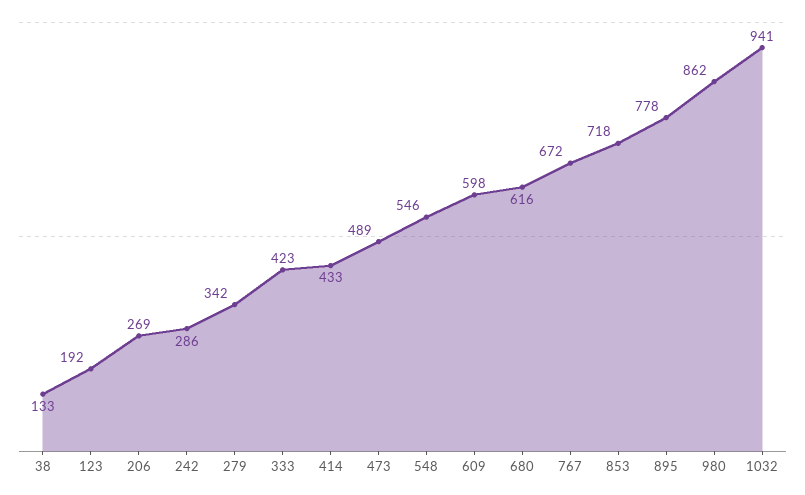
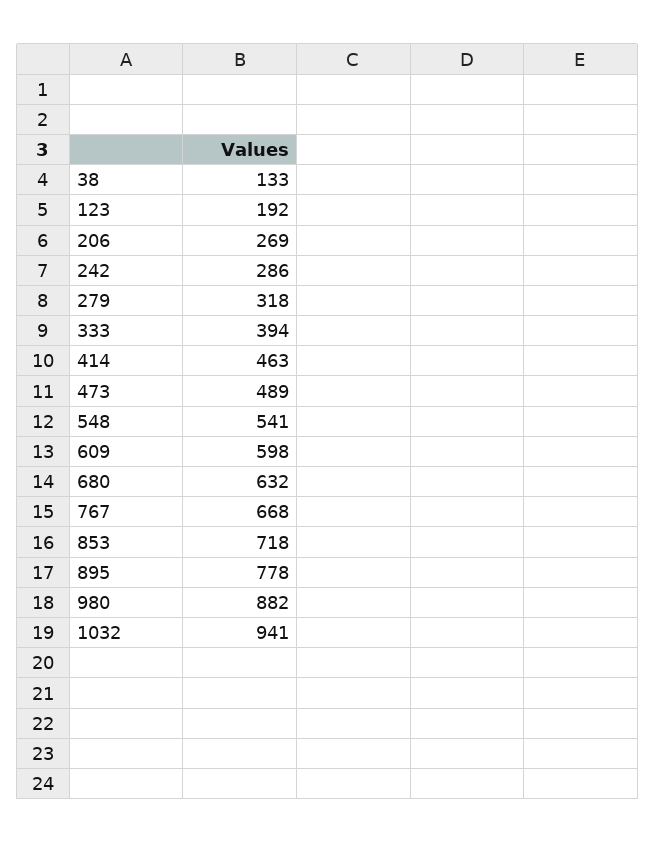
279: 342 -> 318
333: 423 -> 394
414: 433 -> 463
548: 546 -> 541
680: 616 -> 632
767: 672 -> 668
980: 862 -> 882

